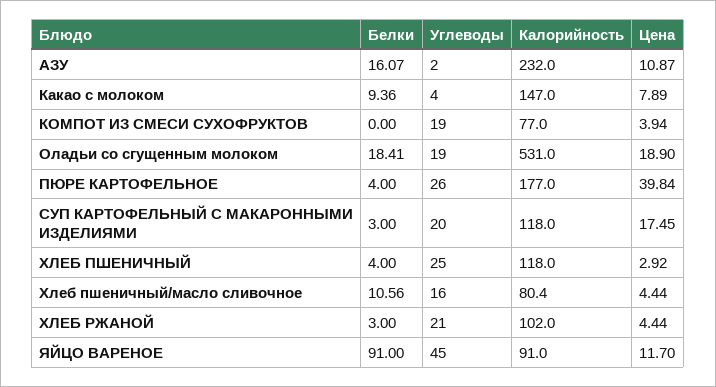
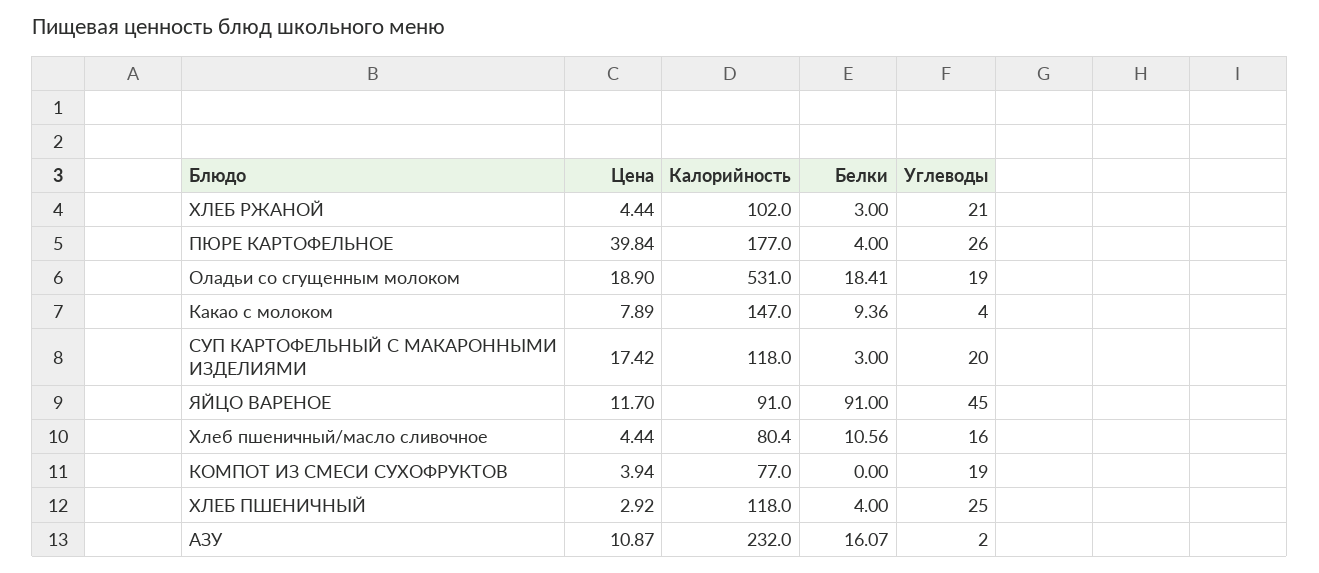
Цена, СУП КАРТОФЕЛЬНЫЙ С МАКАРОННЫМИ ИЗДЕЛИЯМИ: 17.45 -> 17.42

